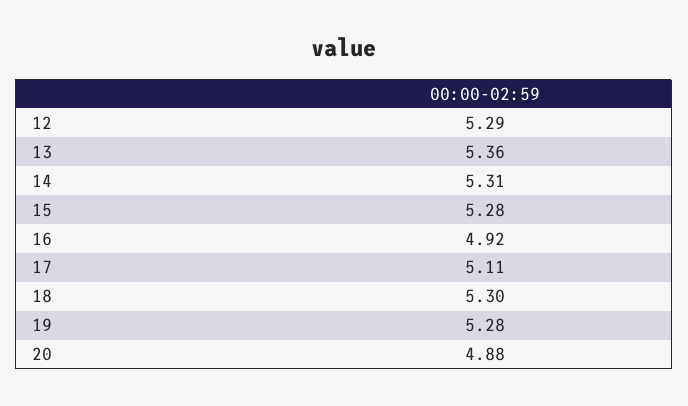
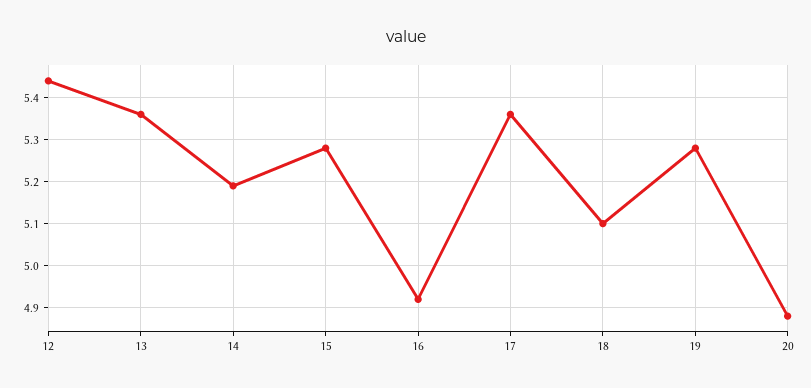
12: 5.29 -> 5.45
14: 5.31 -> 5.2
17: 5.11 -> 5.35
18: 5.3 -> 5.1

